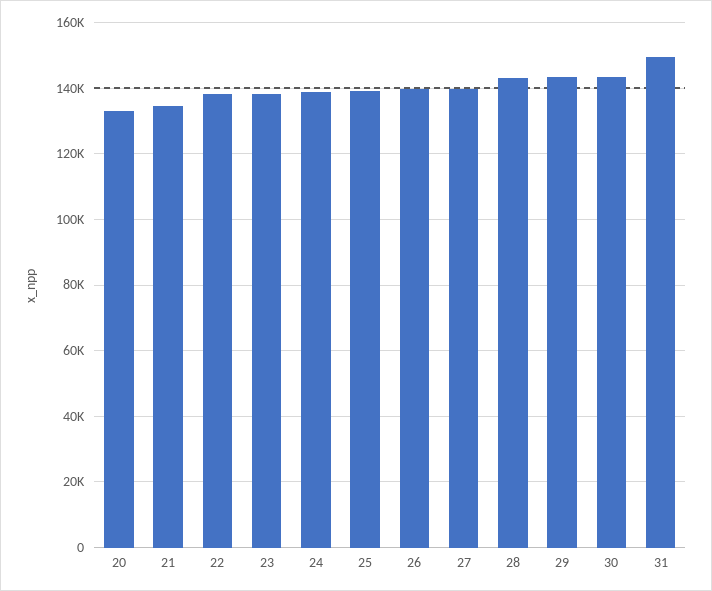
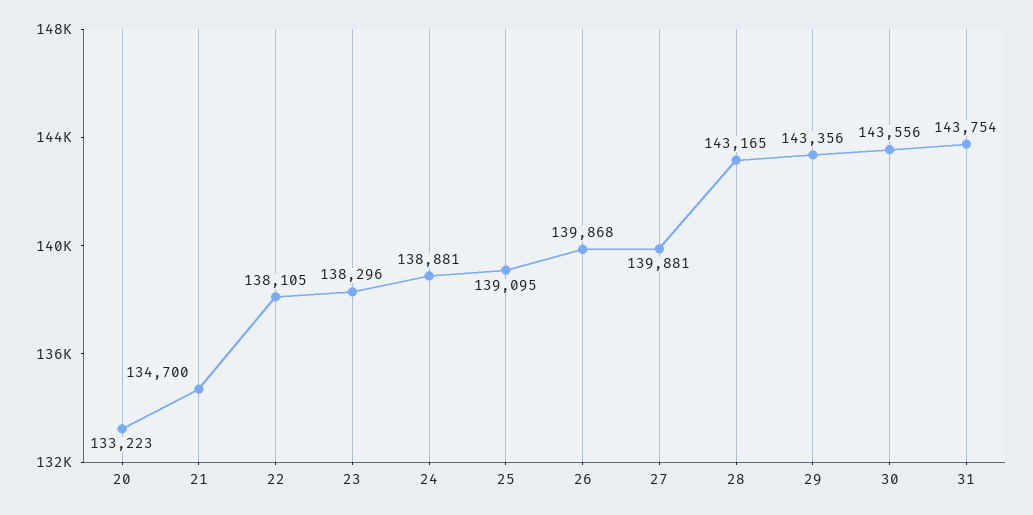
31: 150000 -> 143754

